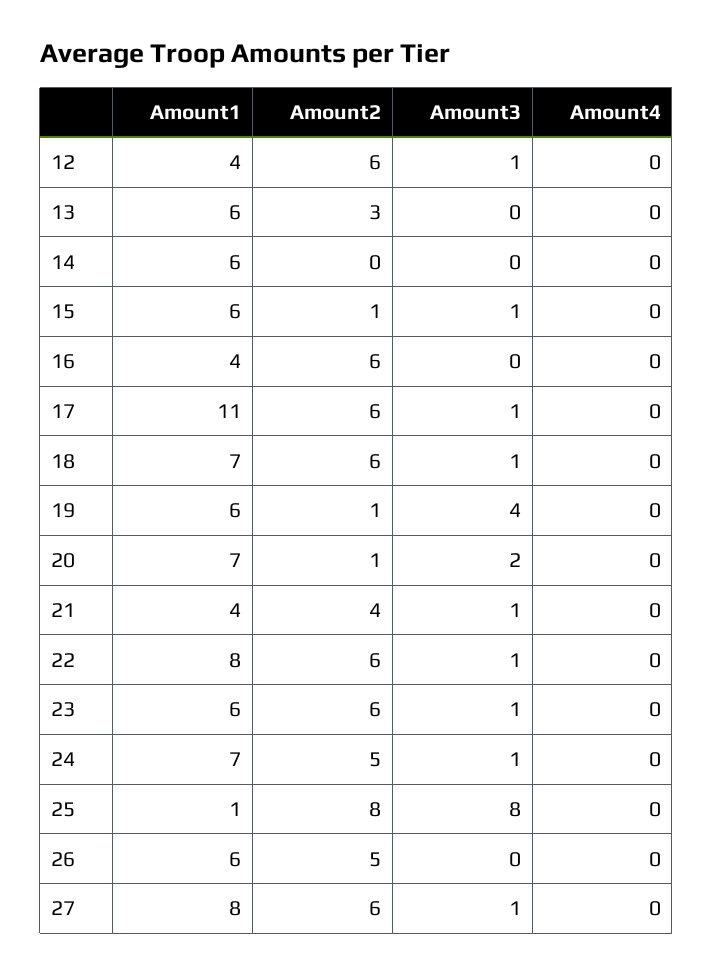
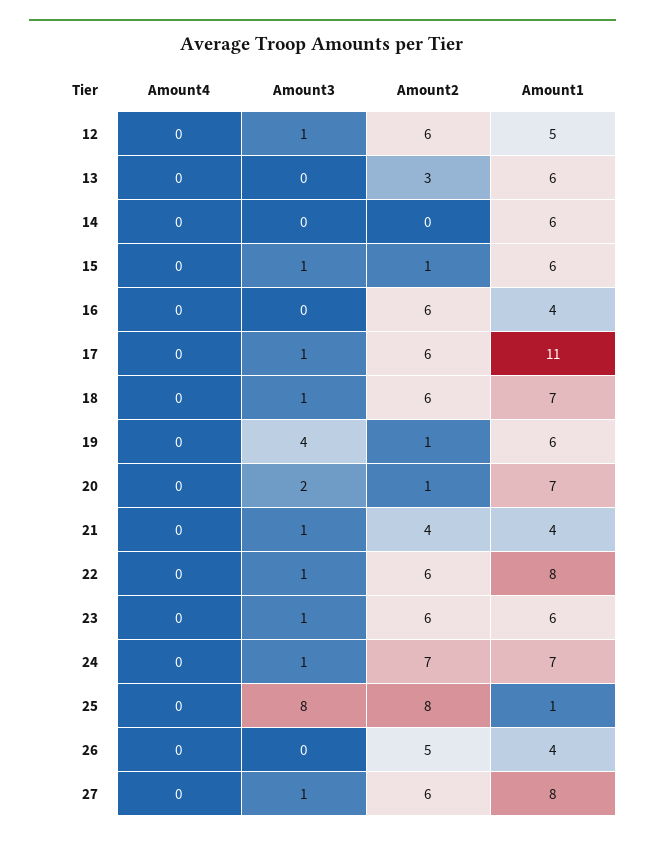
Amount1, 12: 4 -> 5
Amount2, 24: 5 -> 7
Amount1, 26: 6 -> 4

